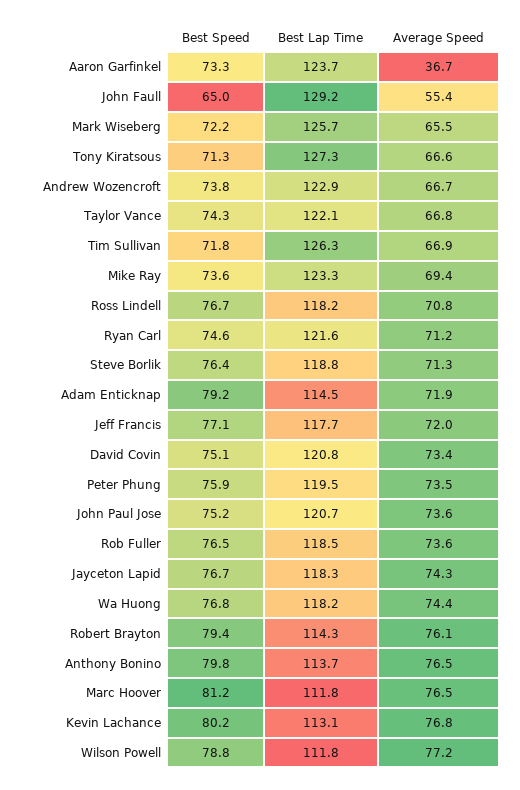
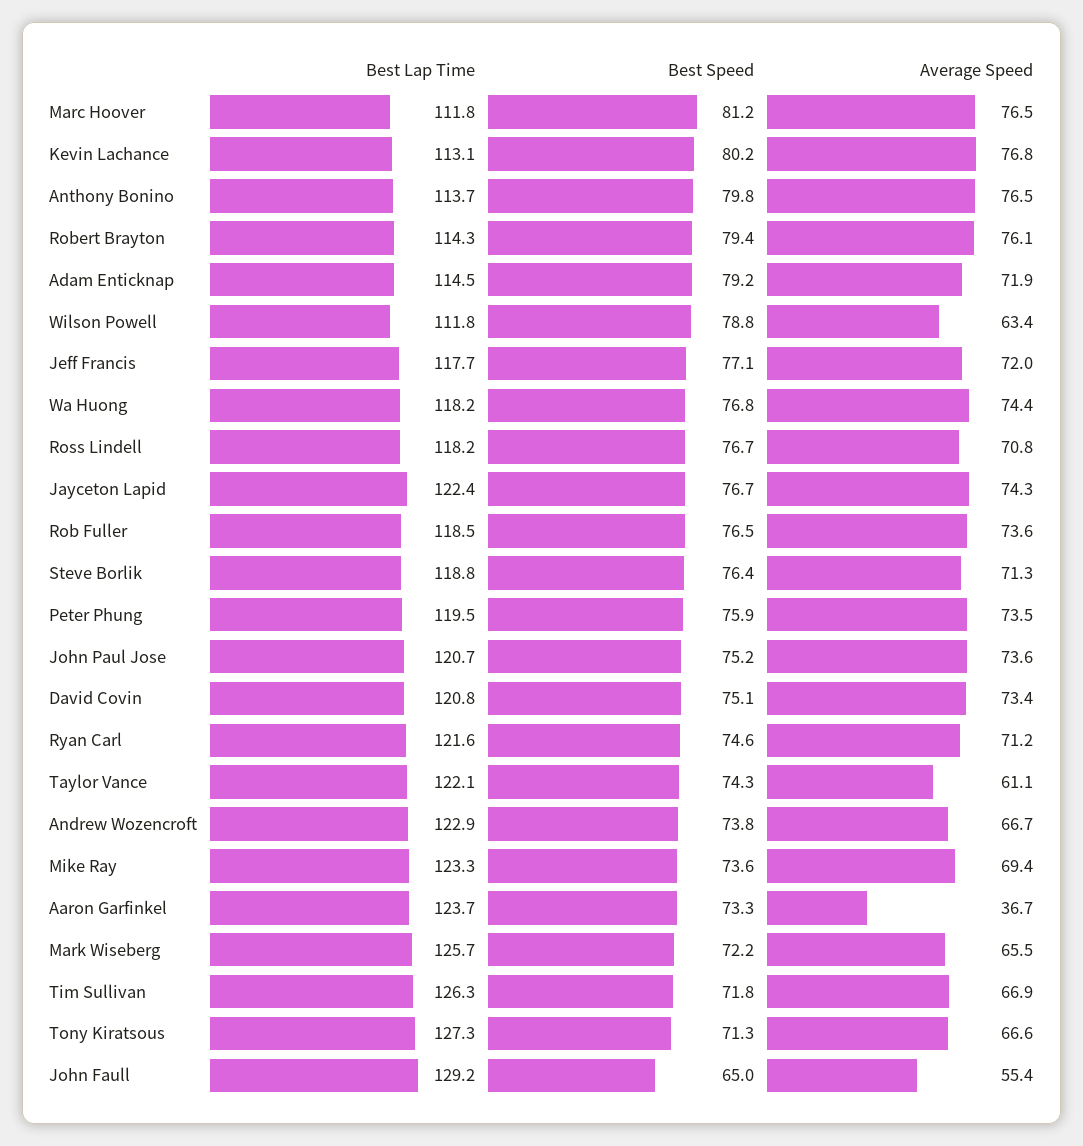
Average Speed, Taylor Vance: 66.8 -> 61.1
Best Lap Time, Jayceton Lapid: 118.3 -> 122.4
Average Speed, Wilson Powell: 77.2 -> 63.4

